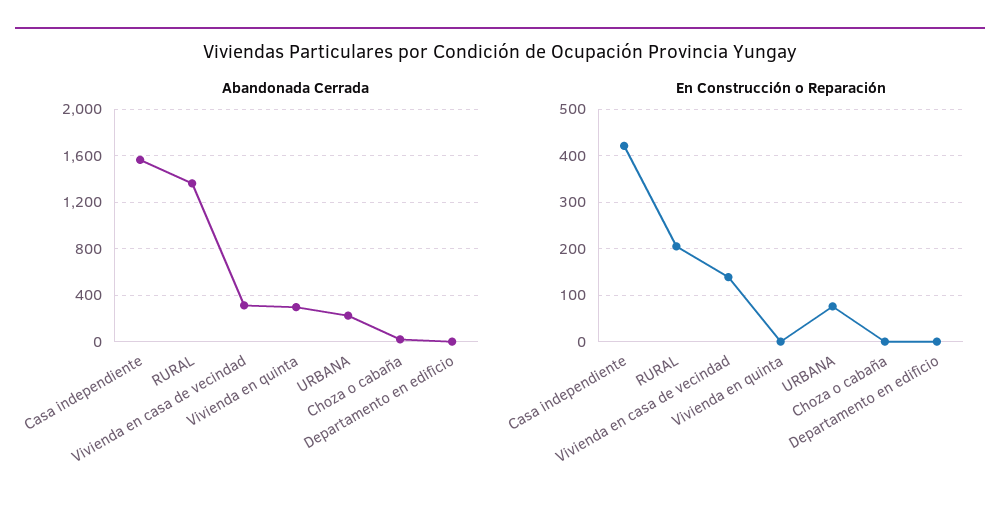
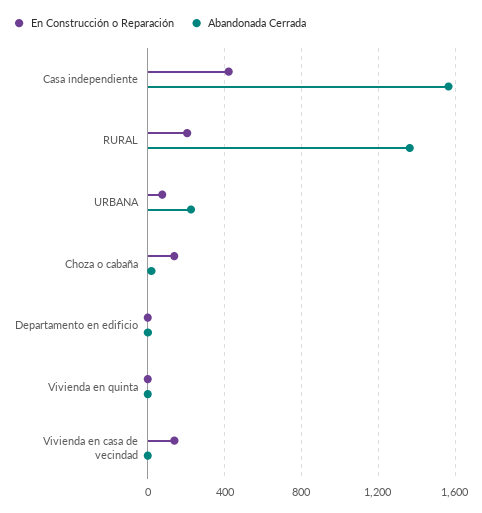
Abandonada Cerrada, Vivienda en casa de vecindad: 300 -> 0
Abandonada Cerrada, Vivienda en quinta: 300 -> 0
En Construcción o Reparación, Choza o cabaña: 0 -> 150

